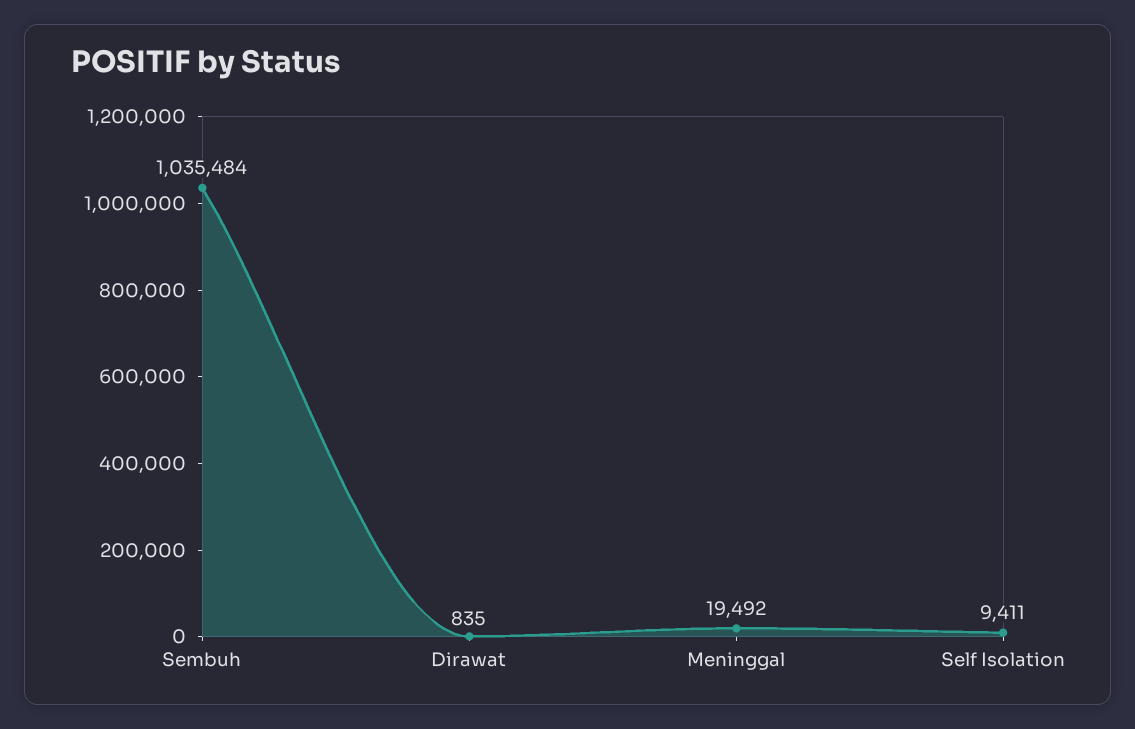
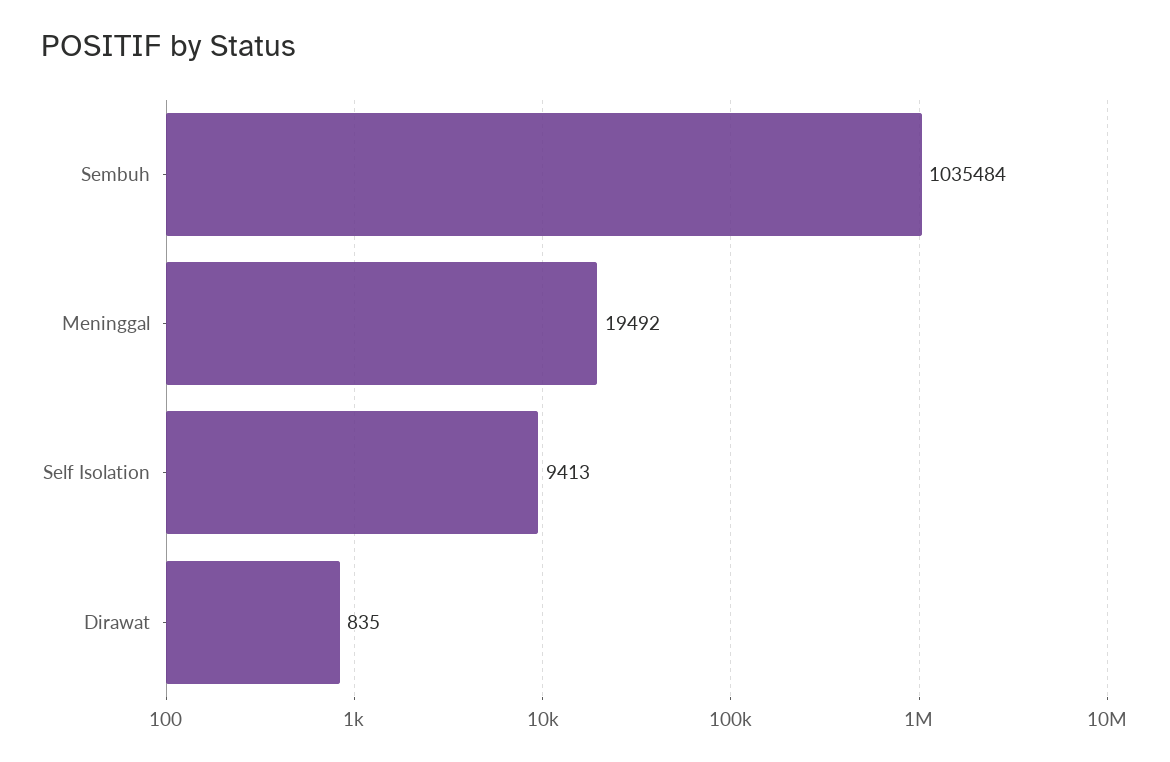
Self Isolation: 9411 -> 9413

